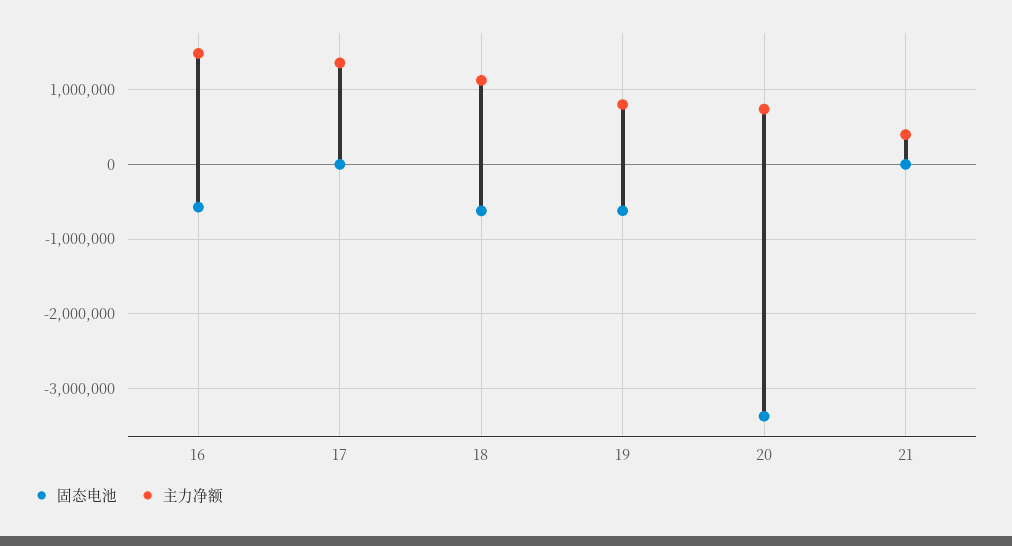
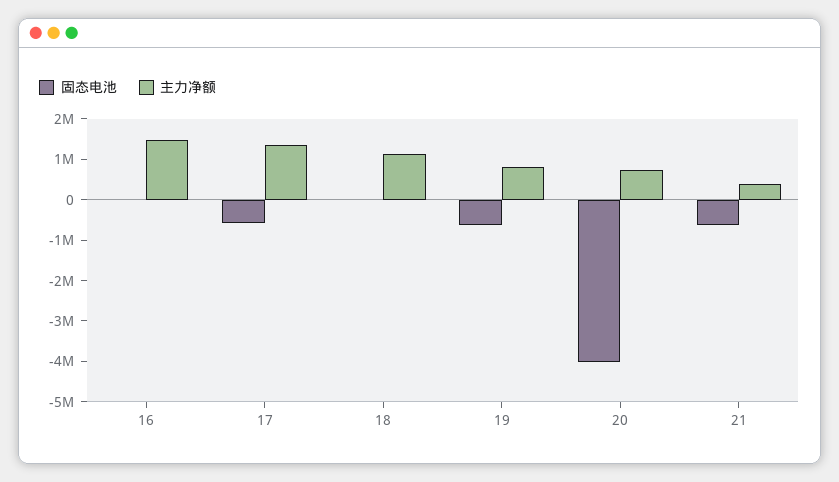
固态电池, 16: -600000 -> 0
固态电池, 17: 0 -> -600000
固态电池, 18: -600000 -> 0
固态电池, 20: -3400000 -> -4000000
固态电池, 21: 0 -> -600000

